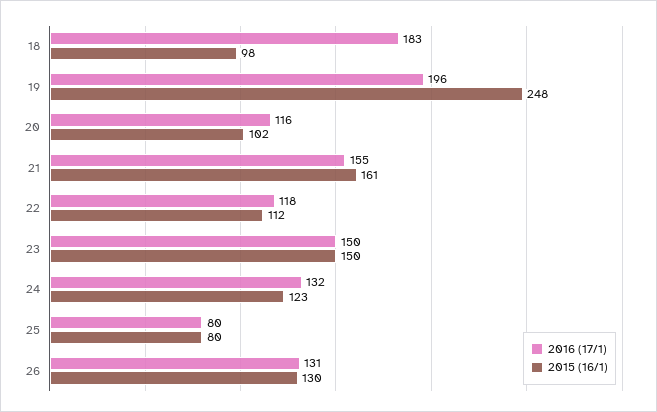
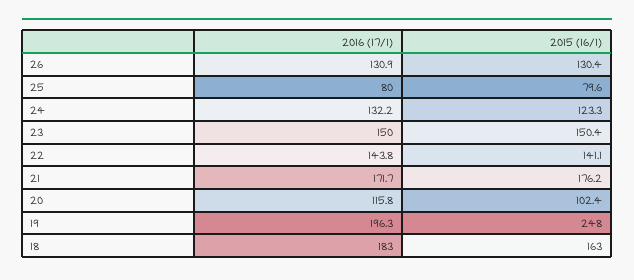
2015 (16/1), 18: 98 -> 163
2016 (17/1), 21: 155 -> 171.7
2015 (16/1), 21: 161 -> 176.2
2016 (17/1), 22: 118 -> 143.8
2015 (16/1), 22: 112 -> 141.1

